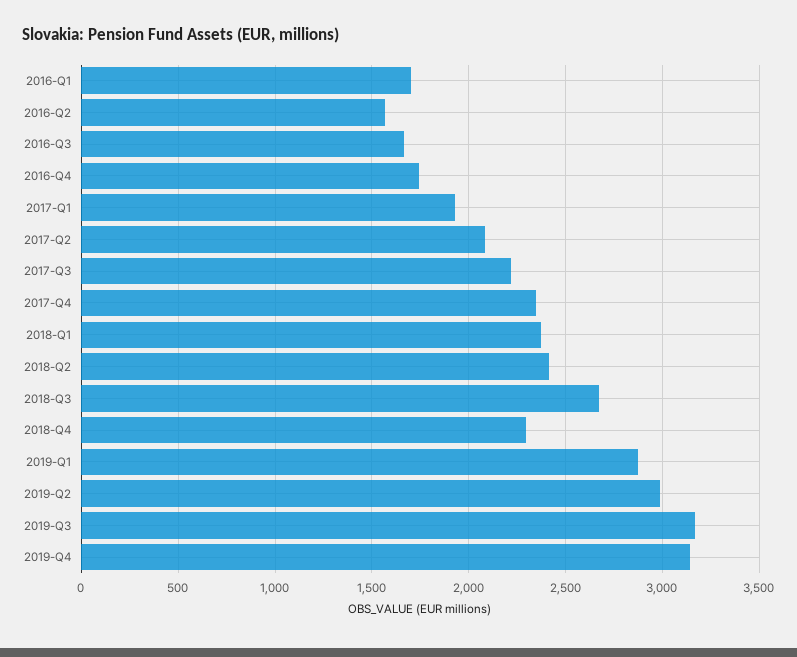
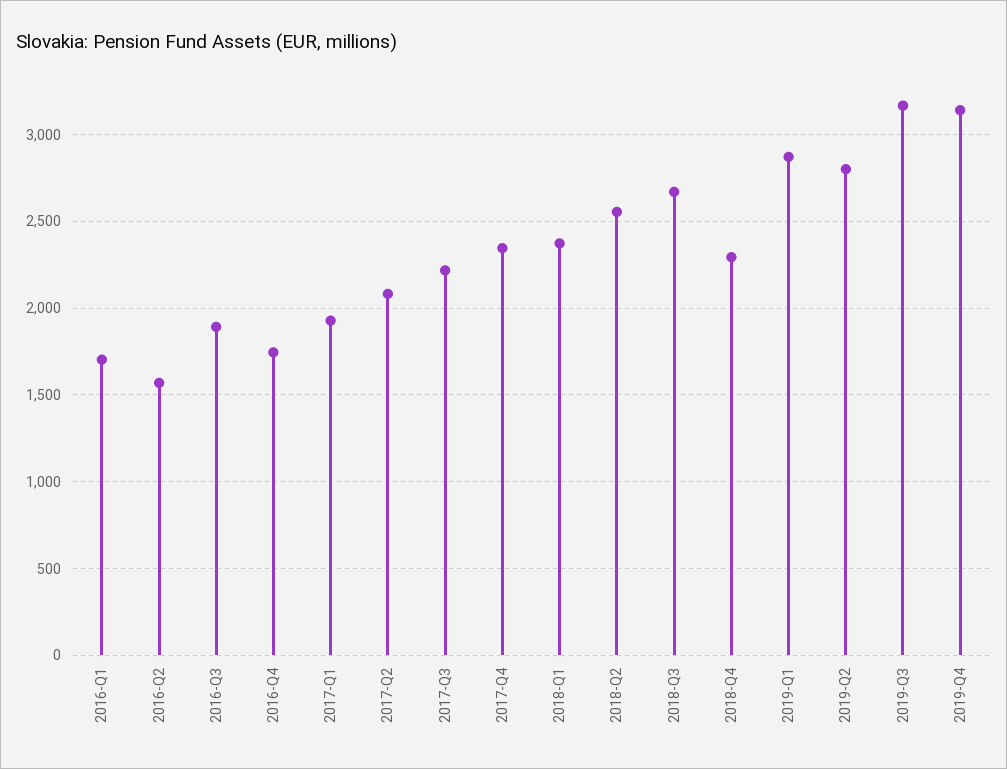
2016-Q3: 1650 -> 1900
2018-Q2: 2400 -> 2550
2019-Q2: 3000 -> 2800

